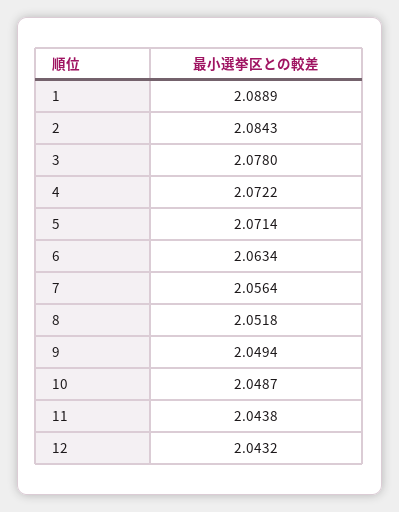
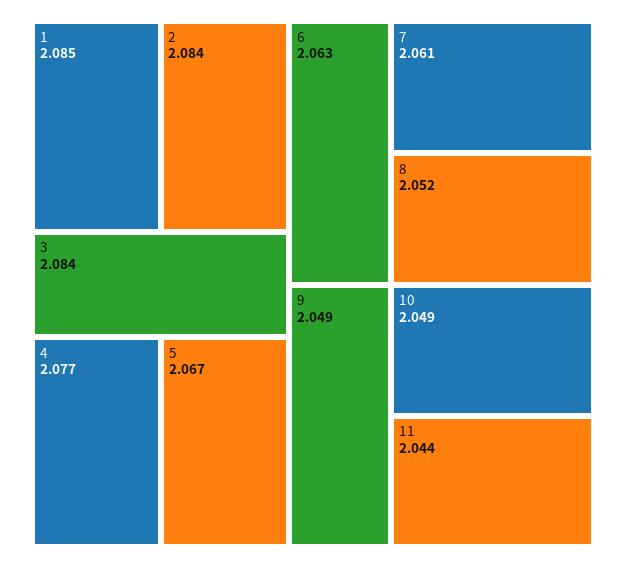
1: 2.0889 -> 2.085
3: 2.078 -> 2.084
4: 2.0722 -> 2.077
5: 2.0714 -> 2.067
7: 2.0564 -> 2.061
12: 2.0432 -> none

